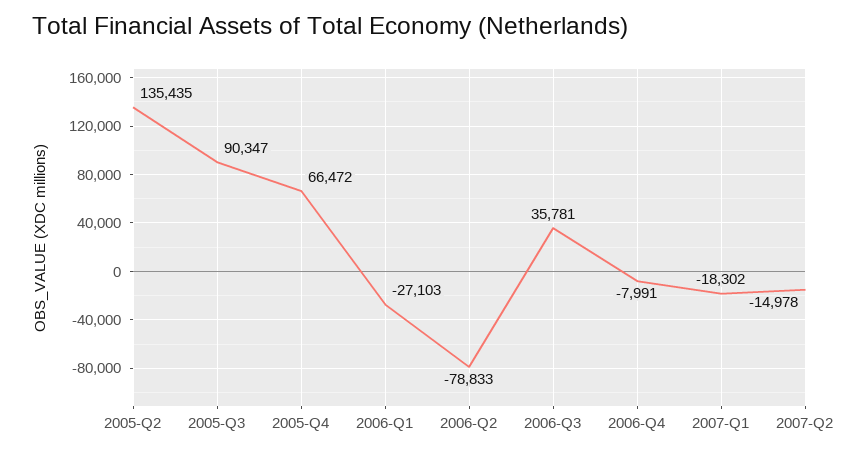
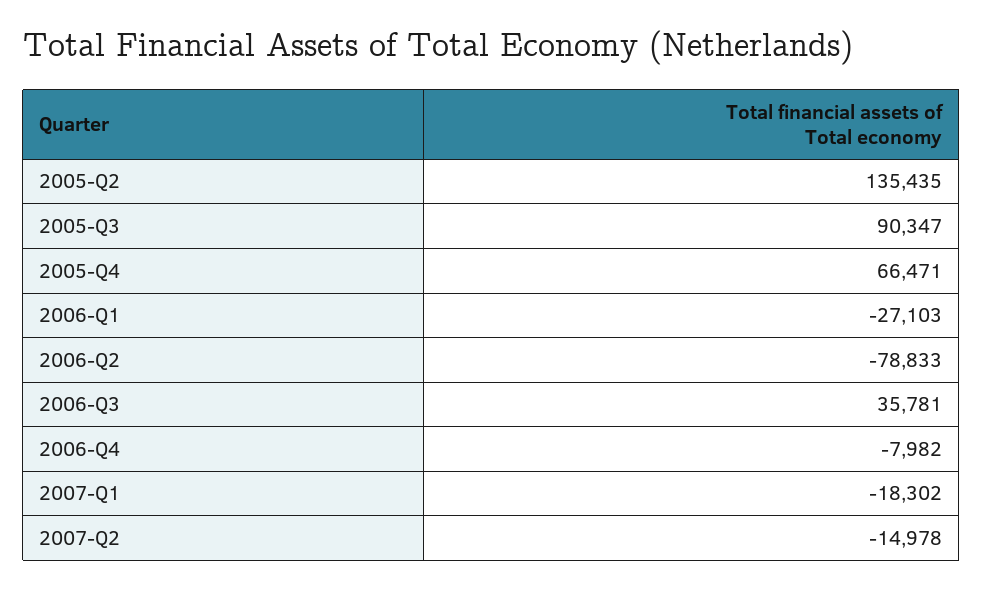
2005-Q4: 66472 -> 66471
2006-Q4: -7991 -> -7982

